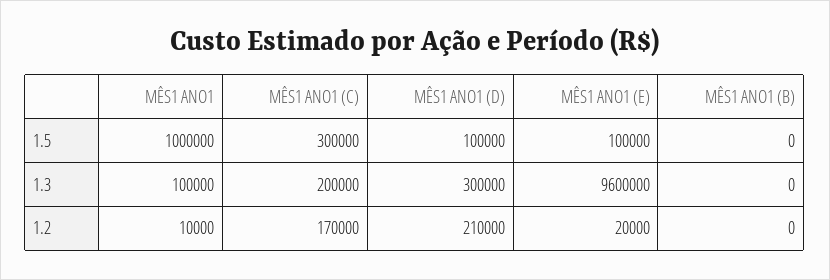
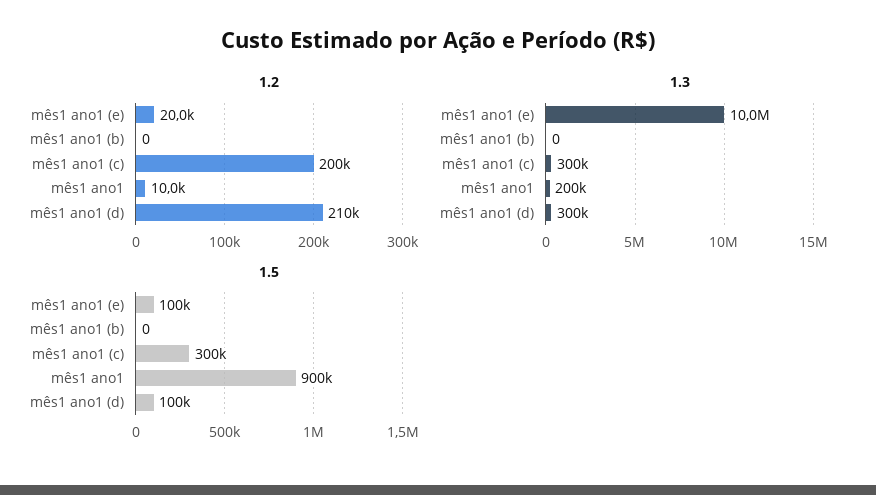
1.5, MÊS1 ANO1: 1000000 -> 900000
1.3, MÊS1 ANO1: 100000 -> 200000
1.3, MÊS1 ANO1 (C): 200000 -> 300000
1.3, MÊS1 ANO1 (E): 9600000 -> 10000000
1.2, MÊS1 ANO1 (C): 170000 -> 200000

